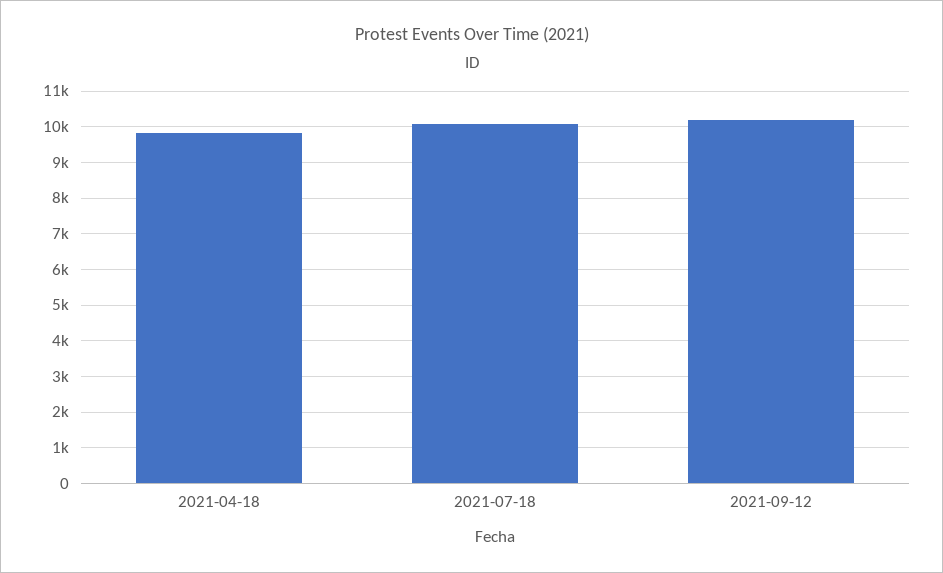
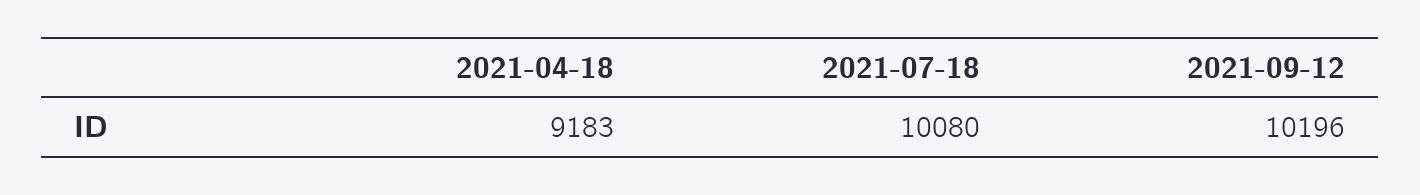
2021-04-18: 9800 -> 9183

